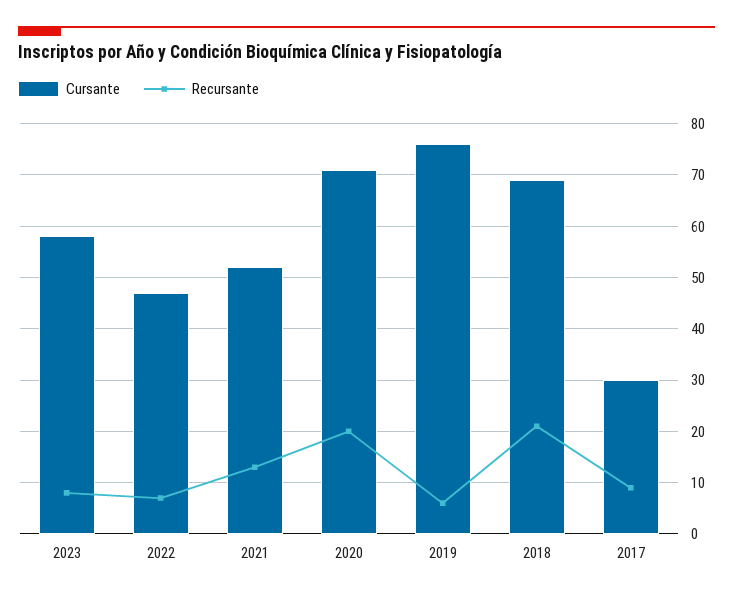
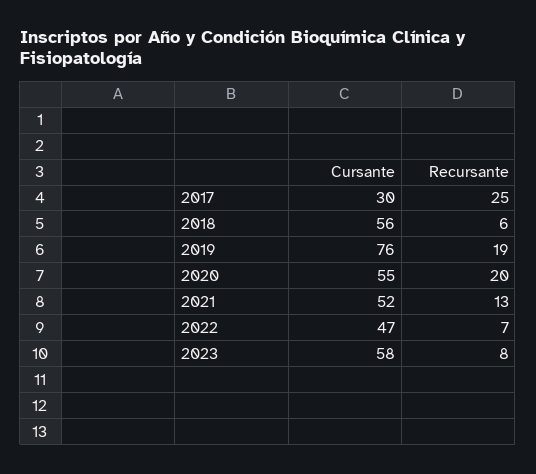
Cursante, 2020: 70 -> 55
Recursante, 2019: 5 -> 19
Cursante, 2018: 70 -> 56
Recursante, 2018: 20 -> 6
Recursante, 2017: 10 -> 25

